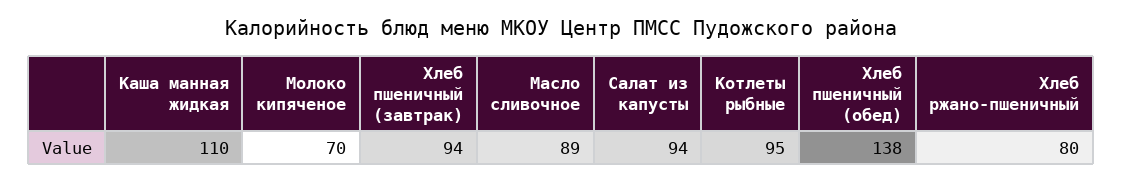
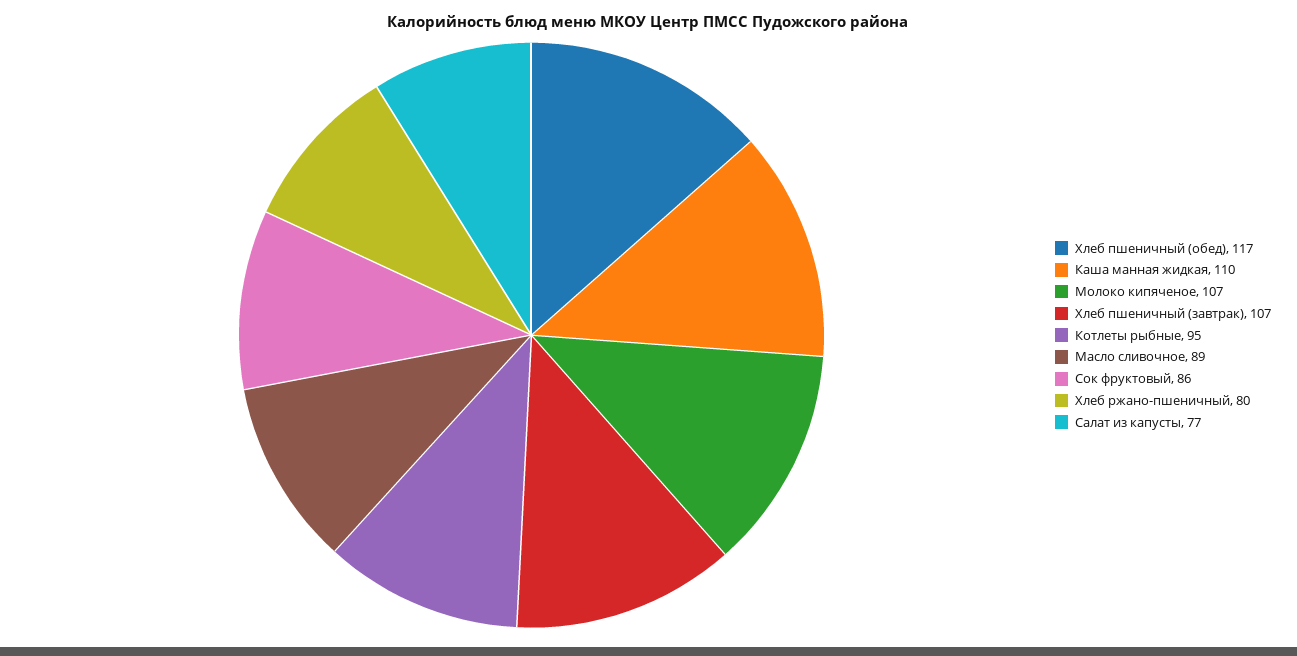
Молоко кипяченое: 70 -> 107
Хлеб пшеничный (завтрак): 94 -> 107
Салат из капусты: 94 -> 77
Хлеб пшеничный (обед): 138 -> 117
Сок фруктовый: none -> 86

